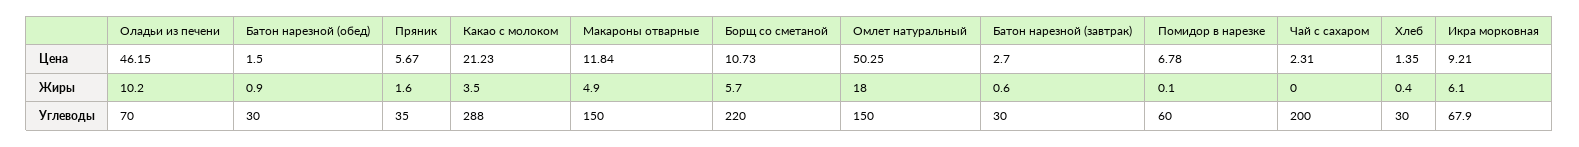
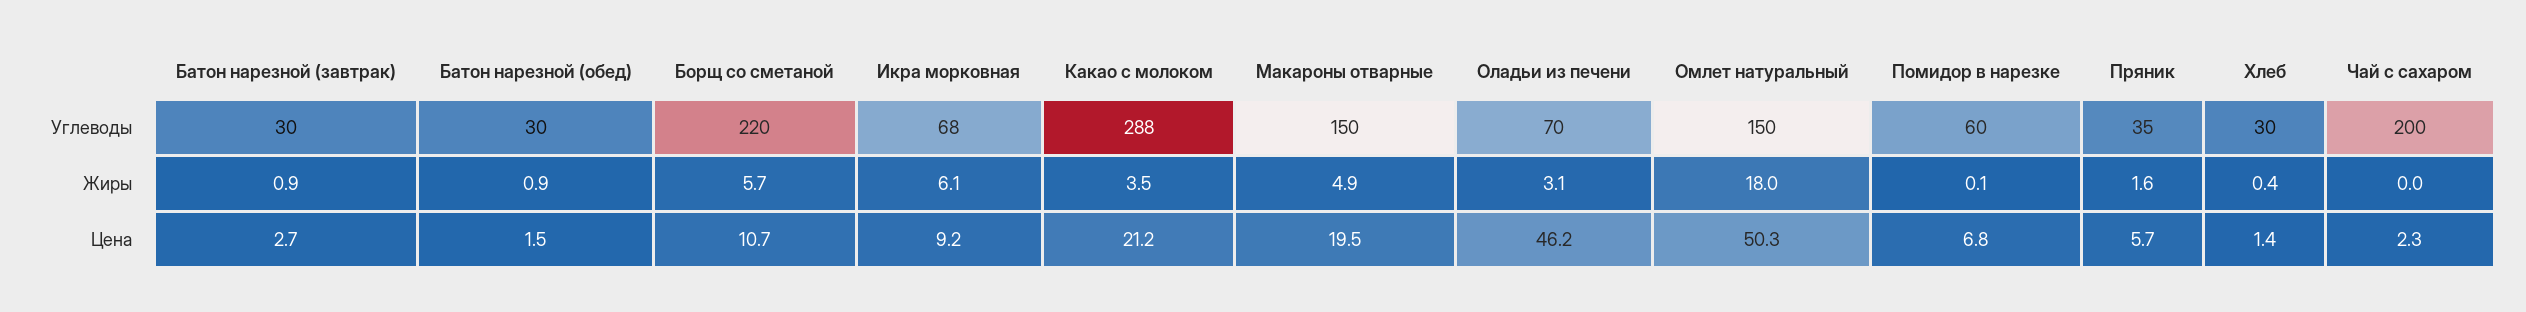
Макароны отварные, Цена: 11.84 -> 19.5
Оладьи из печени, Жиры: 10.2 -> 3.1
Батон нарезной (завтрак), Жиры: 0.6 -> 0.9

